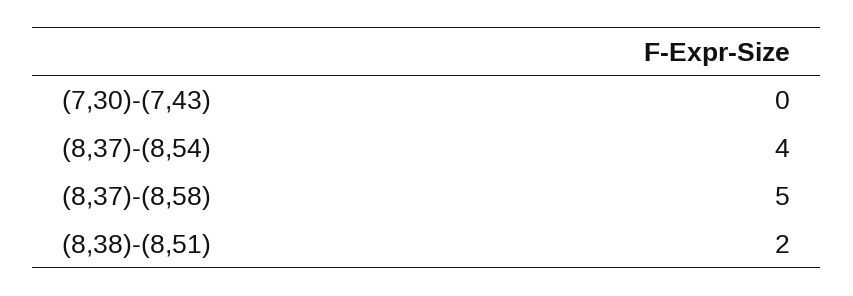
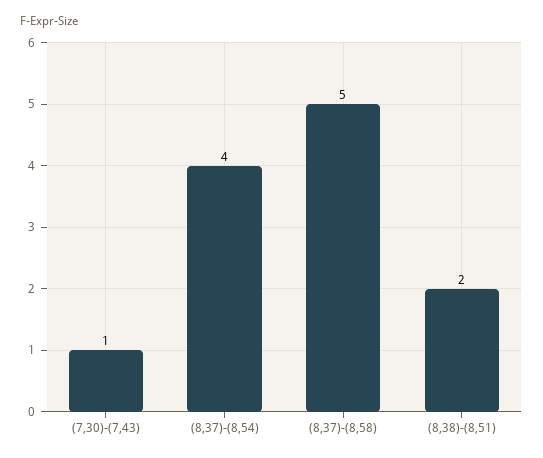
(7,30)-(7,43): 0 -> 1

